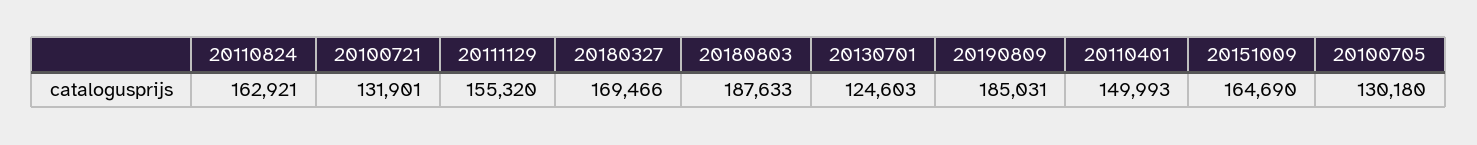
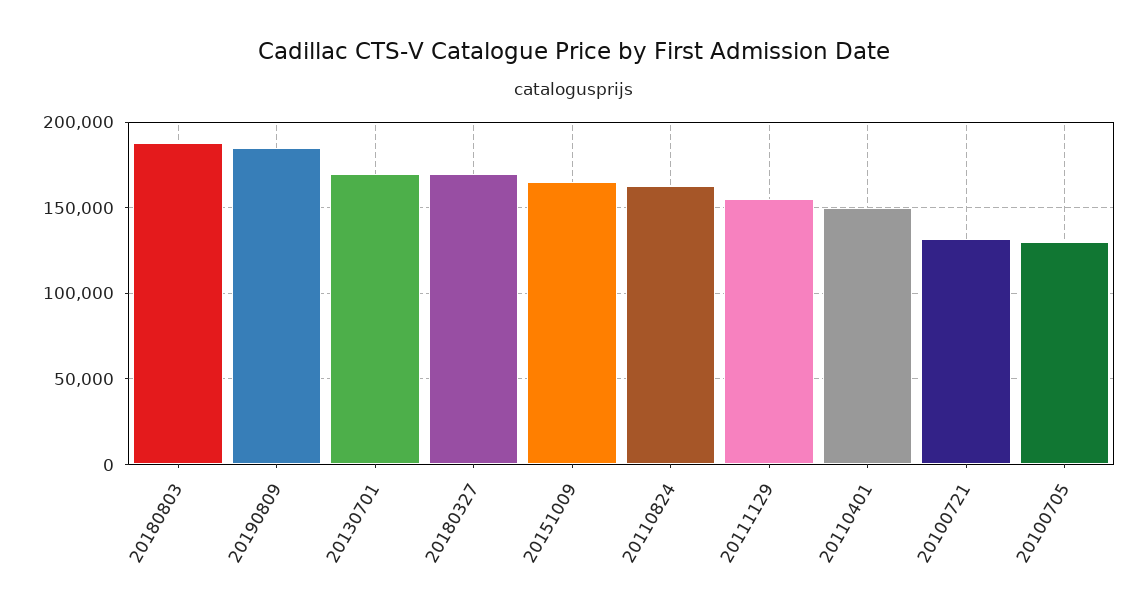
20130701: 124603 -> 170000

